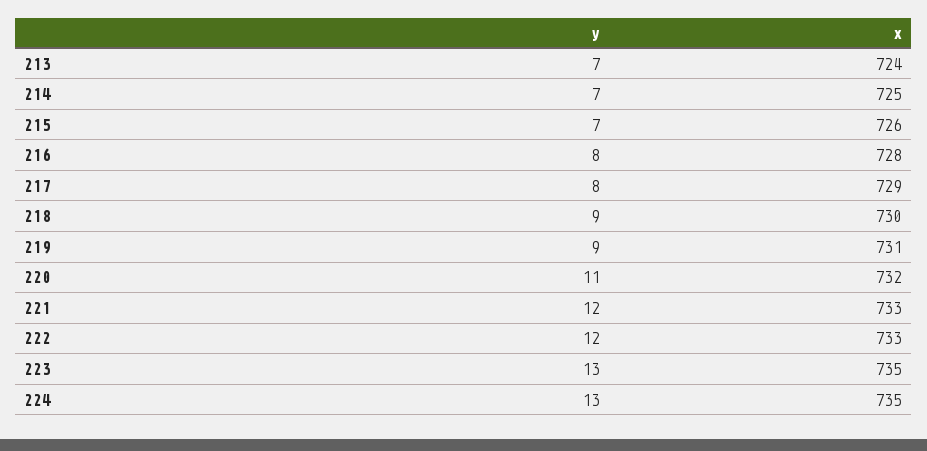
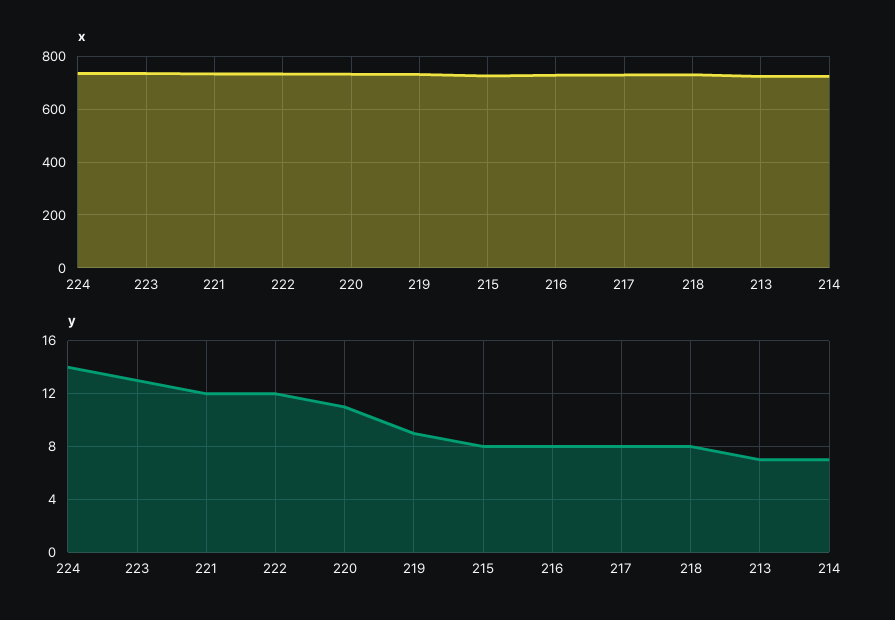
y, 215: 7 -> 8
y, 218: 9 -> 8
y, 224: 13 -> 14

